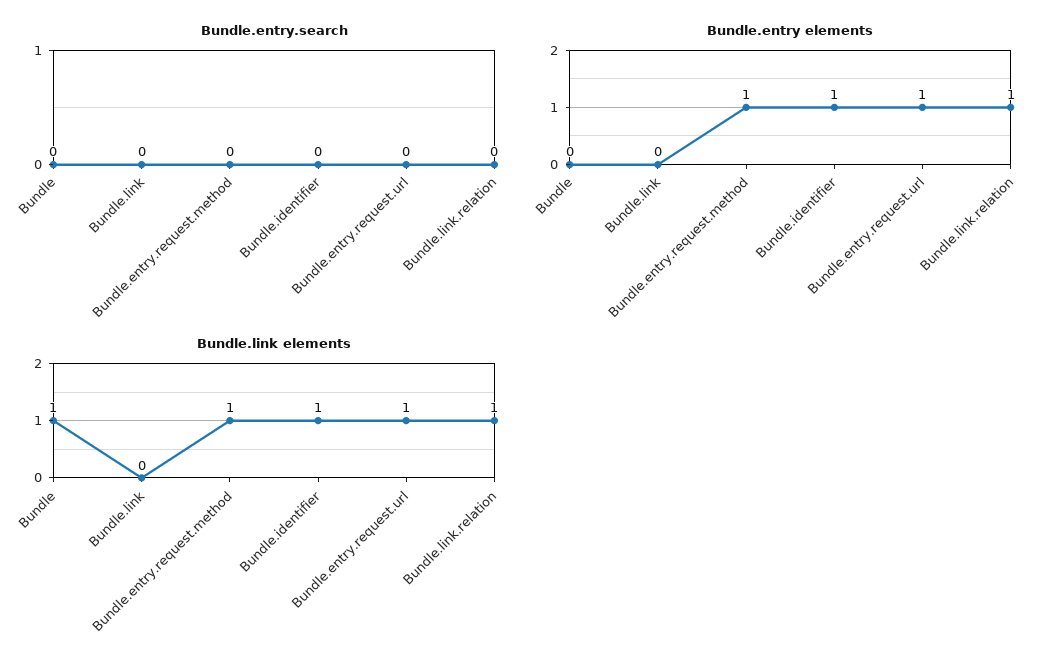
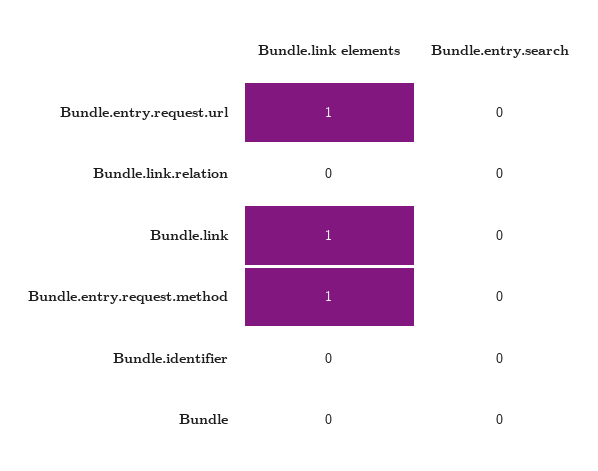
Bundle.entry elements, Bundle: 0 -> none
Bundle.entry elements, Bundle.link: 0 -> none
Bundle.entry elements, Bundle.entry.request.method: 1 -> none
Bundle.entry elements, Bundle.identifier: 1 -> none
Bundle.entry elements, Bundle.entry.request.url: 1 -> none
Bundle.entry elements, Bundle.link.relation: 1 -> none
Bundle.link elements, Bundle: 1 -> 0
Bundle.link elements, Bundle.link: 0 -> 1
Bundle.link elements, Bundle.identifier: 1 -> 0
Bundle.link elements, Bundle.link.relation: 1 -> 0

